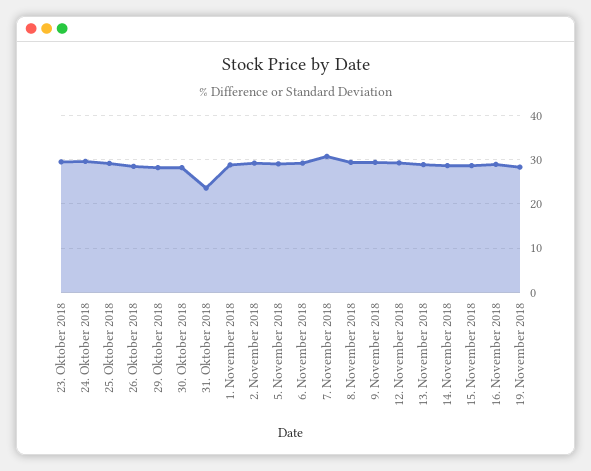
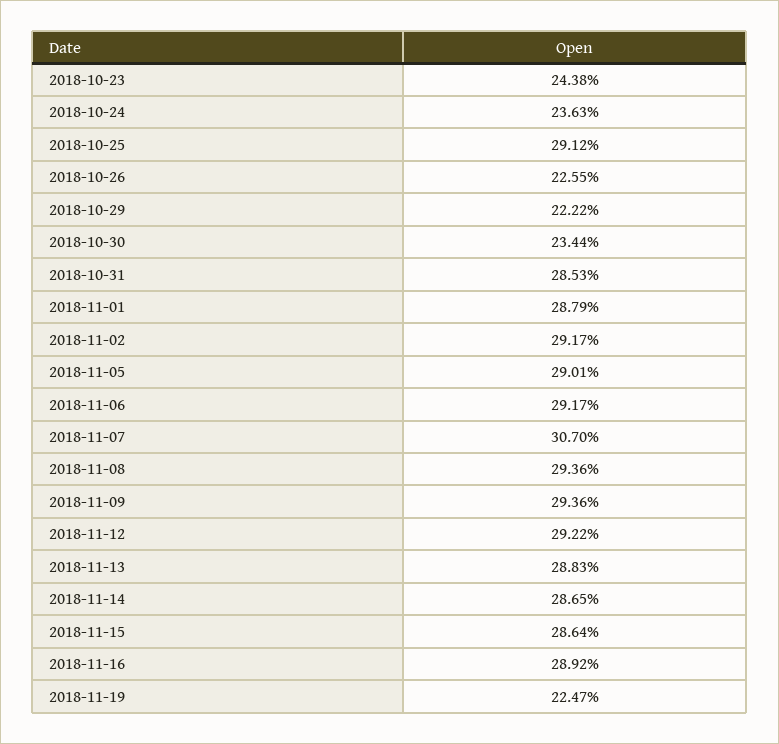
23. Oktober 2018: 30 -> 24.38
24. Oktober 2018: 30 -> 23.63
26. Oktober 2018: 28 -> 22.55
29. Oktober 2018: 28 -> 22.22
30. Oktober 2018: 28 -> 23.44
31. Oktober 2018: 24 -> 28.53
19. November 2018: 28 -> 22.47

